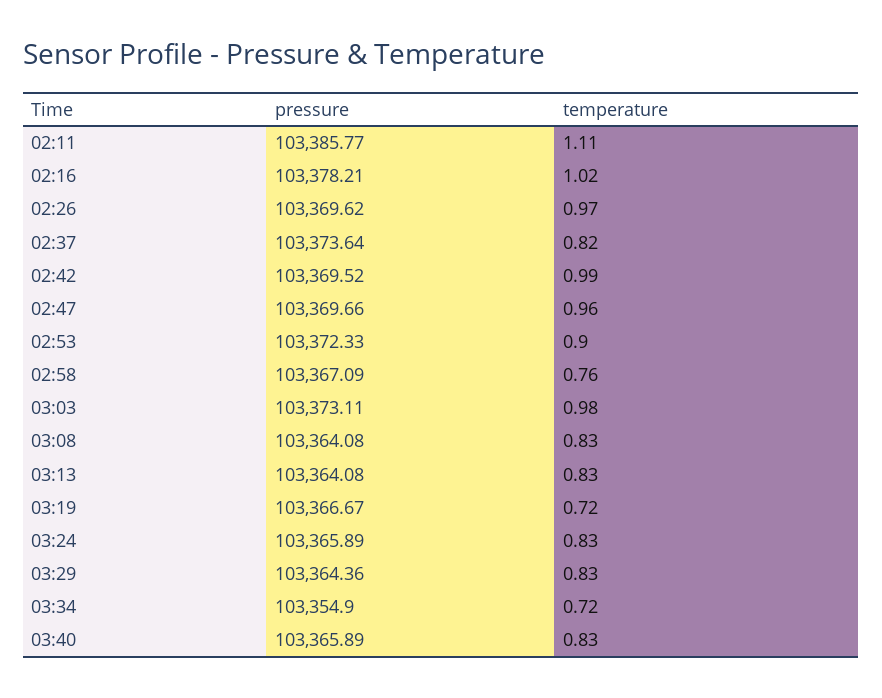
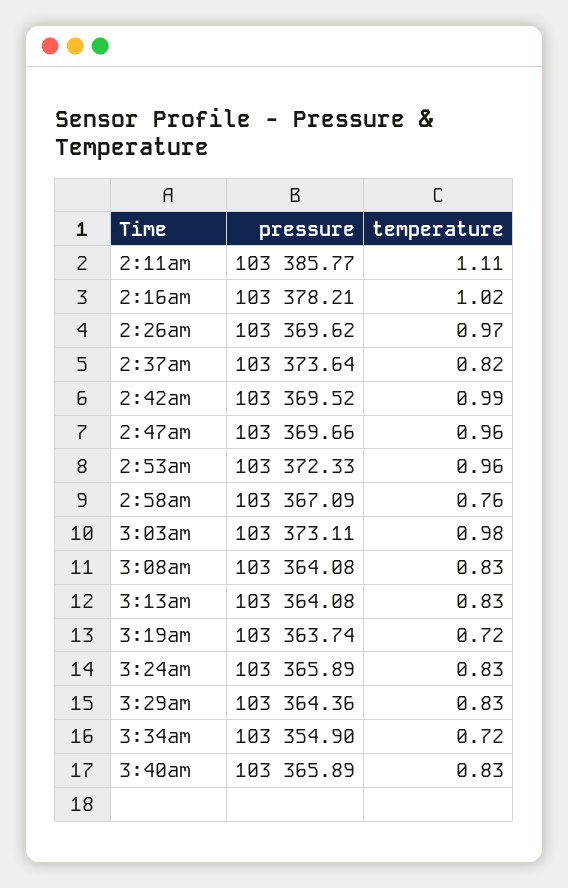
temperature, 02:53: 0.9 -> 0.96
pressure, 03:19: 103366.67 -> 103363.74

